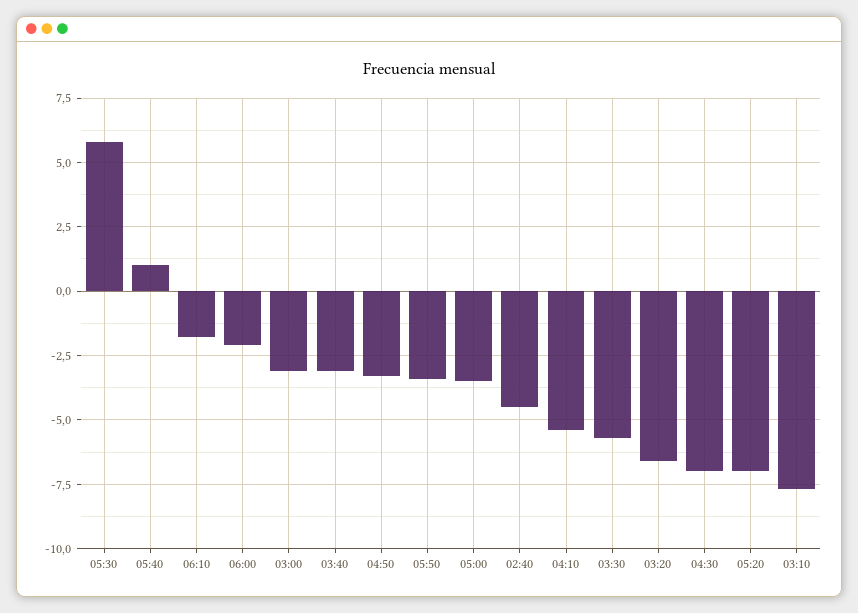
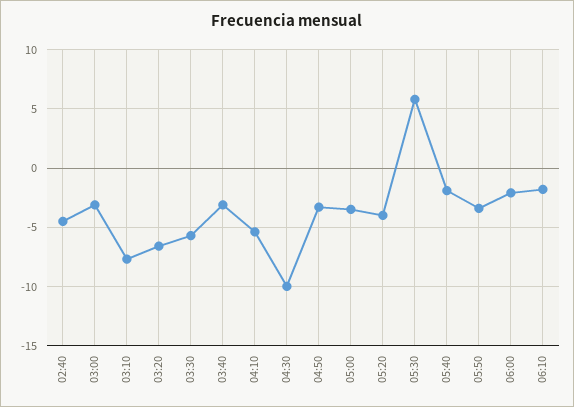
05:40: 1 -> -2
04:30: -7 -> -10
05:20: -7 -> -4

